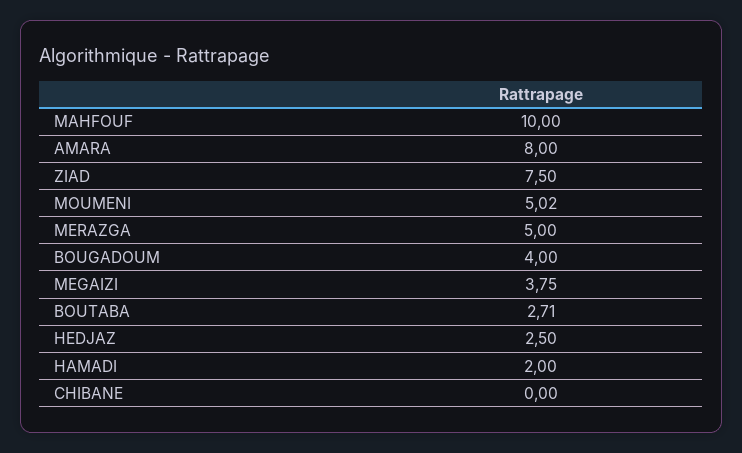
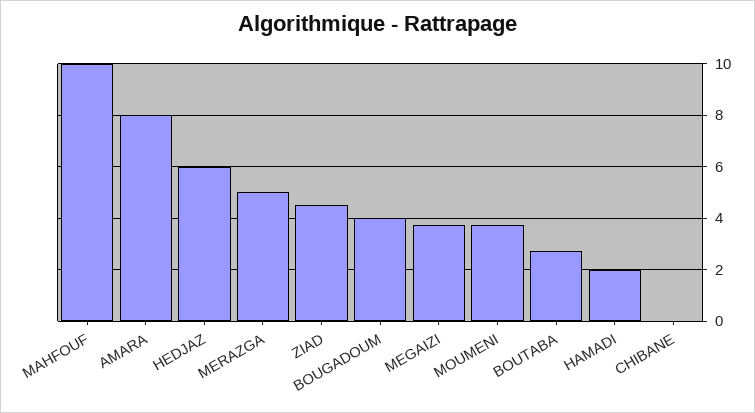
ZIAD: 7.5 -> 4.5
MOUMENI: 5.02 -> 3.75
HEDJAZ: 2.5 -> 6

